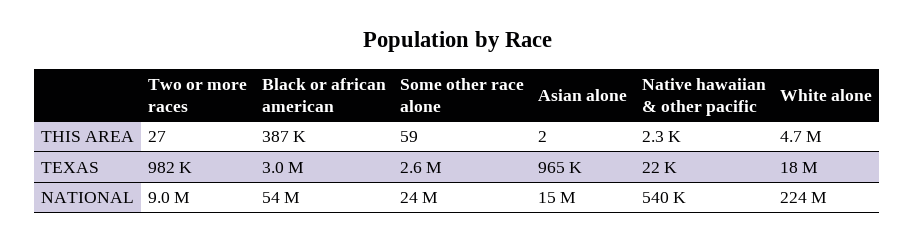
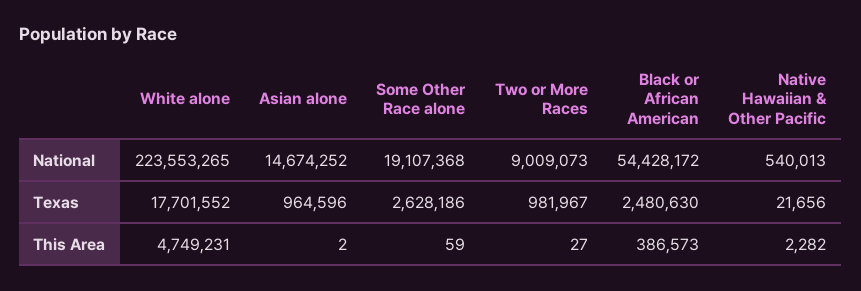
Black or african american, TEXAS: 3000000 -> 2480630
Some other race alone, NATIONAL: 24000000 -> 19107368

